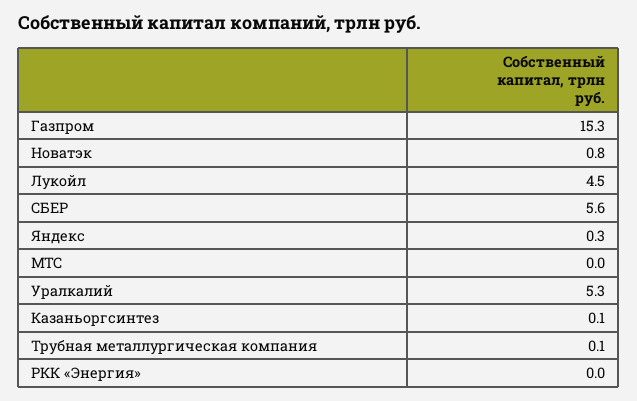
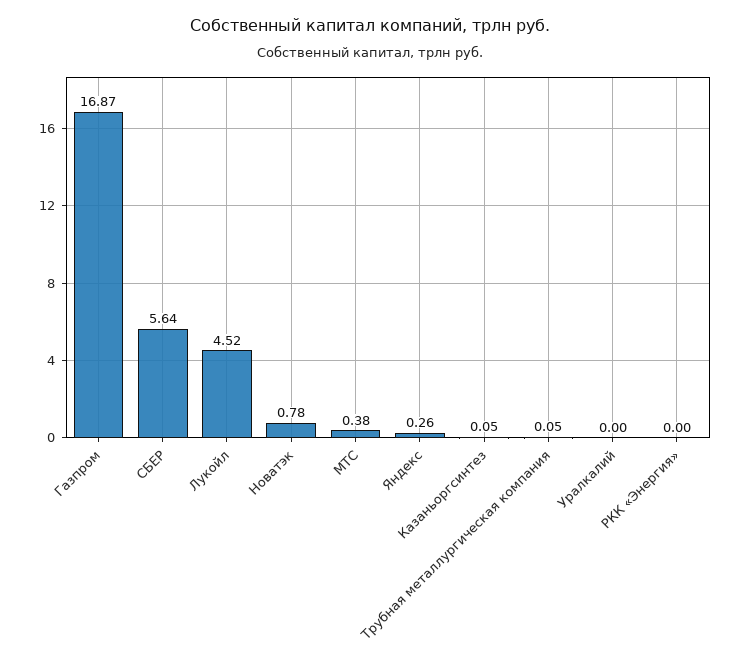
Газпром: 15.3 -> 16.87
МТС: 0 -> 0.38
Уралкалий: 5.3 -> 0

